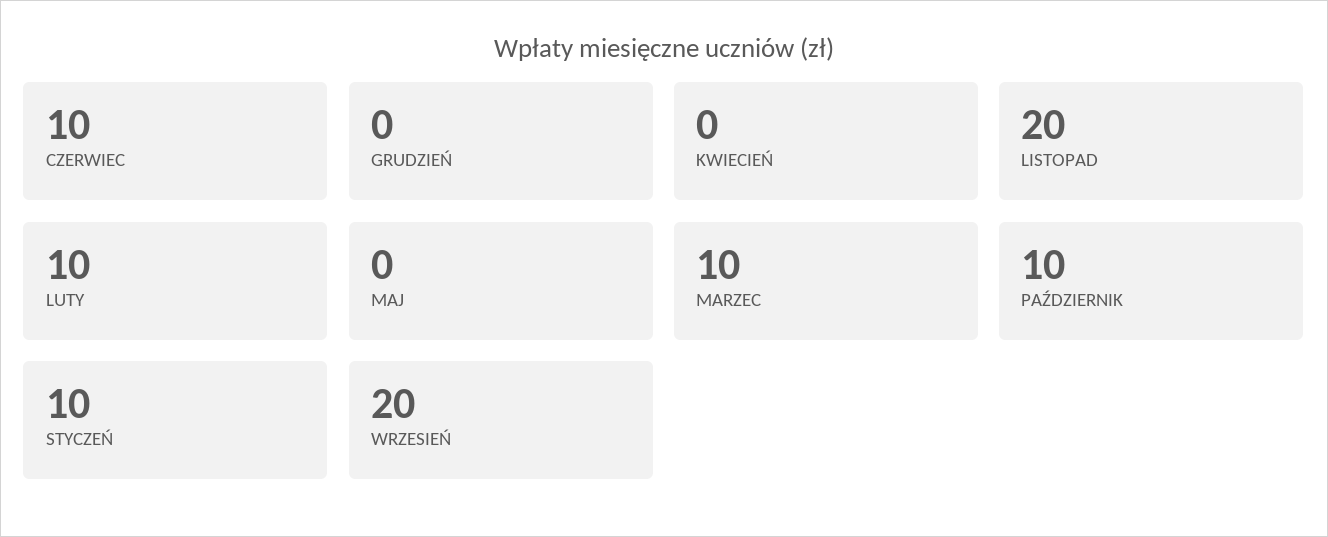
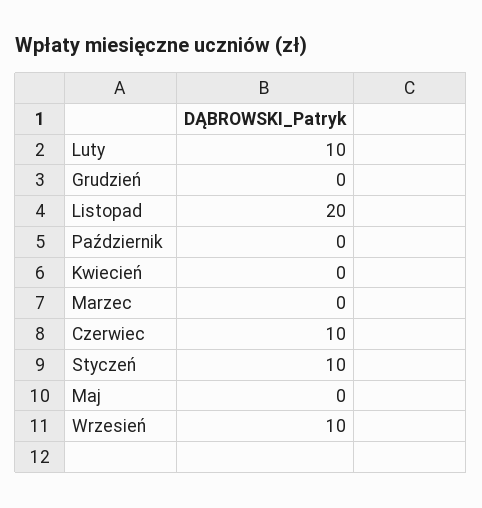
MARZEC: 10 -> 0
PAŹDZIERNIK: 10 -> 0
WRZESIEŃ: 20 -> 10

